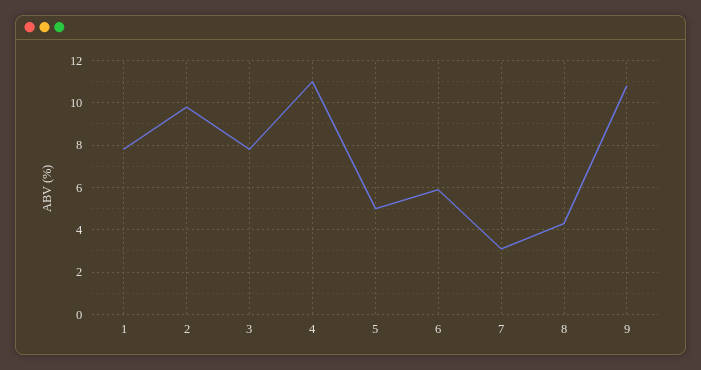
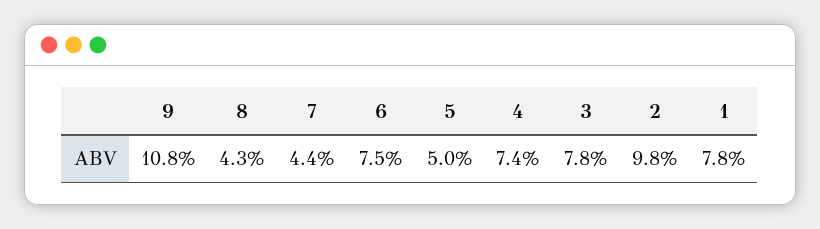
4: 11 -> 7.4
6: 6 -> 7.5
7: 3 -> 4.4

